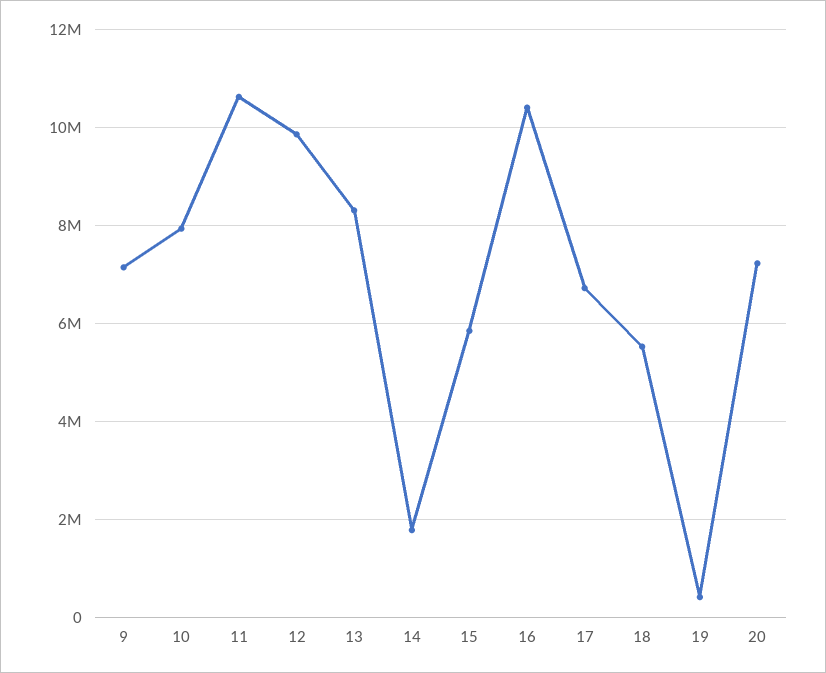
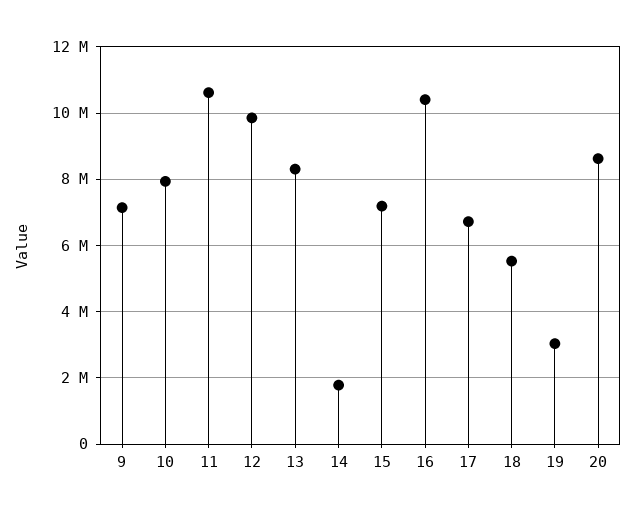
15: 5800000 -> 7200000
19: 400000 -> 3000000
20: 7200000 -> 8600000

